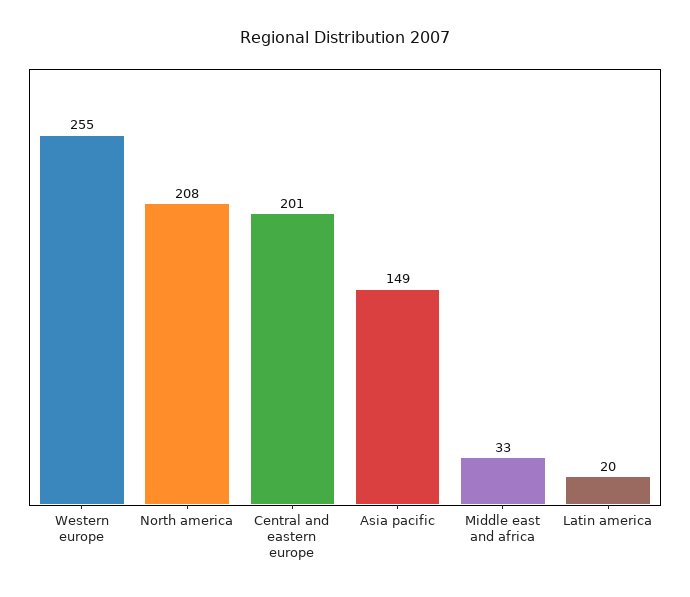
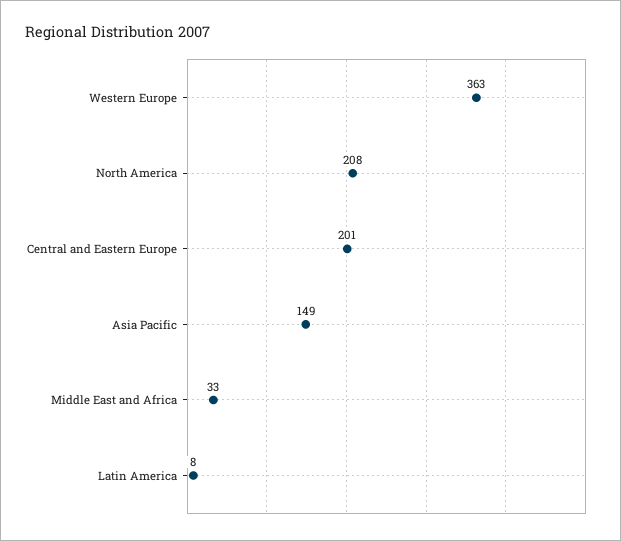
Western europe: 255 -> 363
Latin america: 20 -> 8

